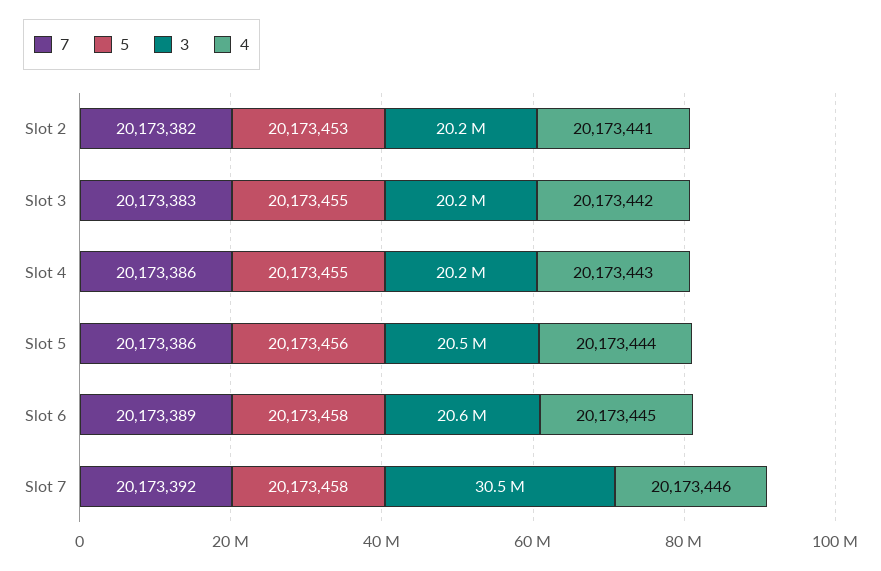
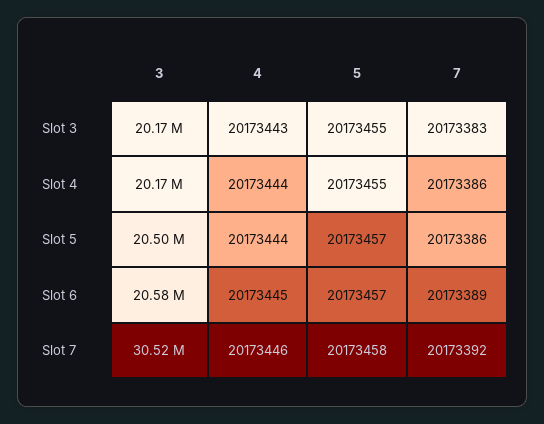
7, Slot 2: 20173382 -> none
5, Slot 2: 20173453 -> none
3, Slot 2: 20200000 -> none
4, Slot 2: 20173441 -> none
4, Slot 3: 20173442 -> 20173443
4, Slot 4: 20173443 -> 20173444
5, Slot 5: 20173456 -> 20173457
5, Slot 6: 20173458 -> 20173457

